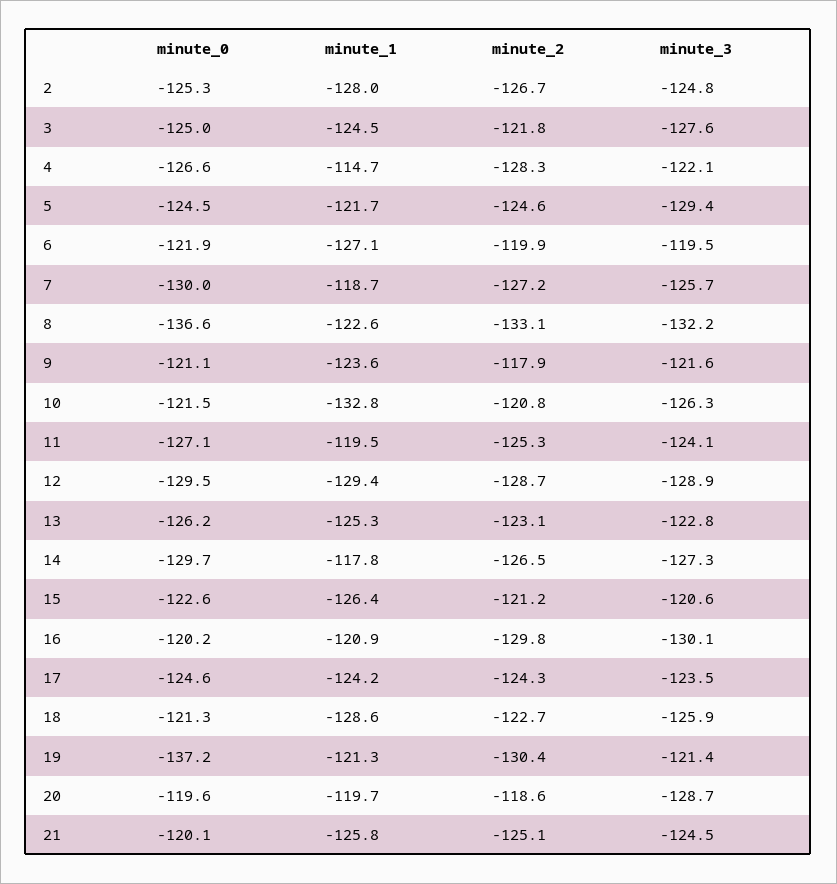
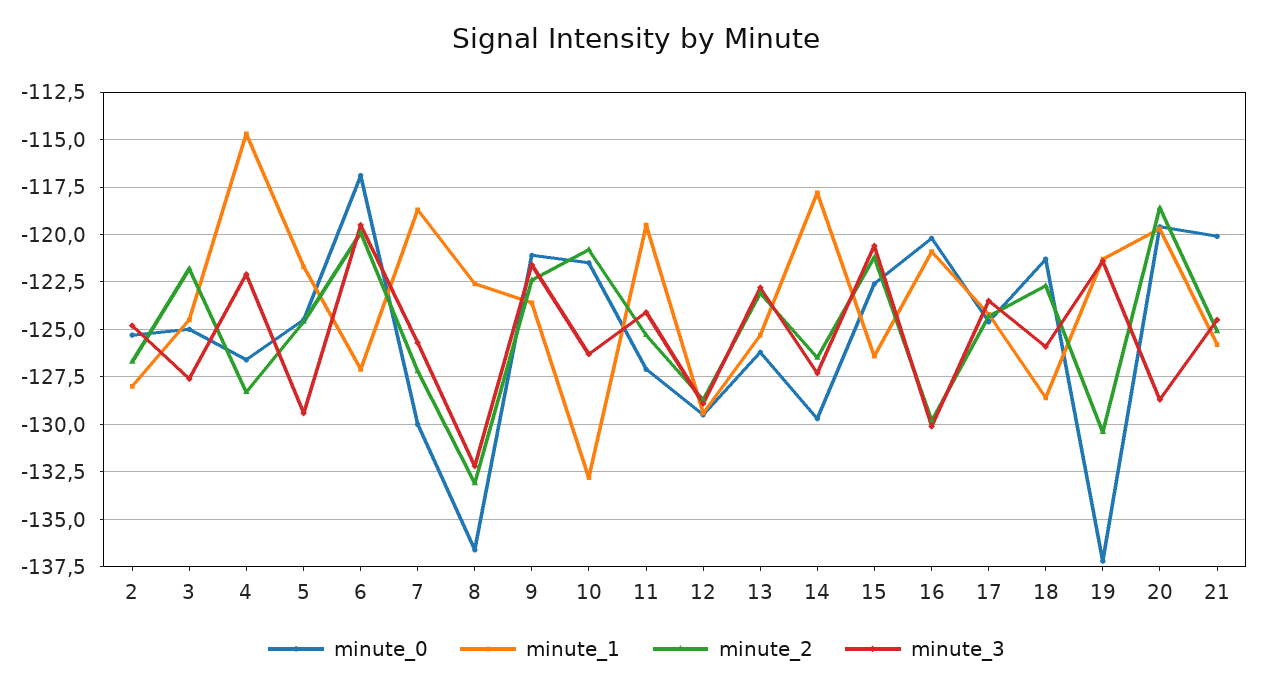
minute_0, 6: -121.9 -> -117
minute_2, 9: -117.9 -> -122.5

